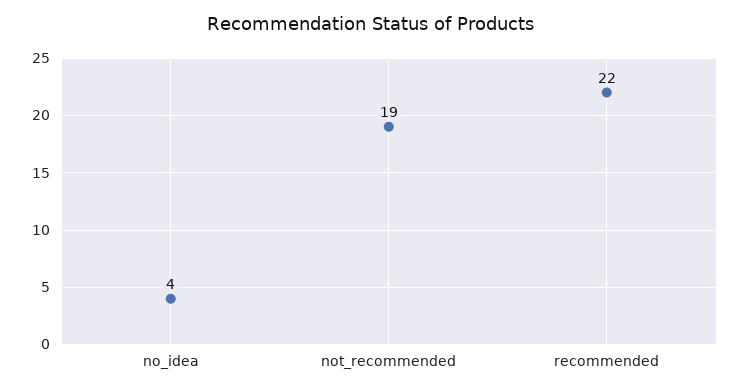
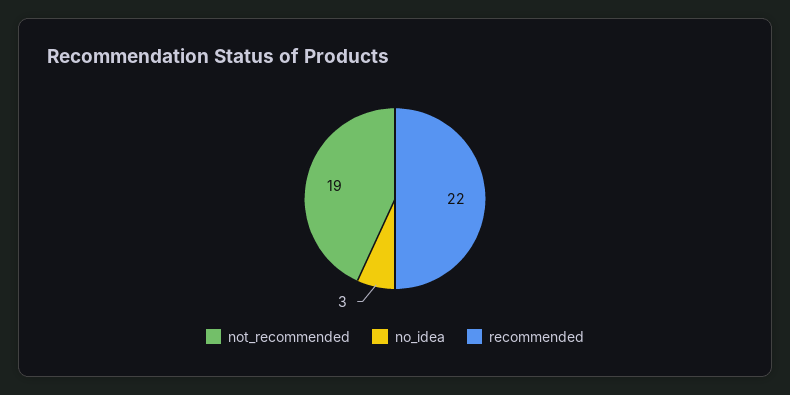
no_idea: 4 -> 3

